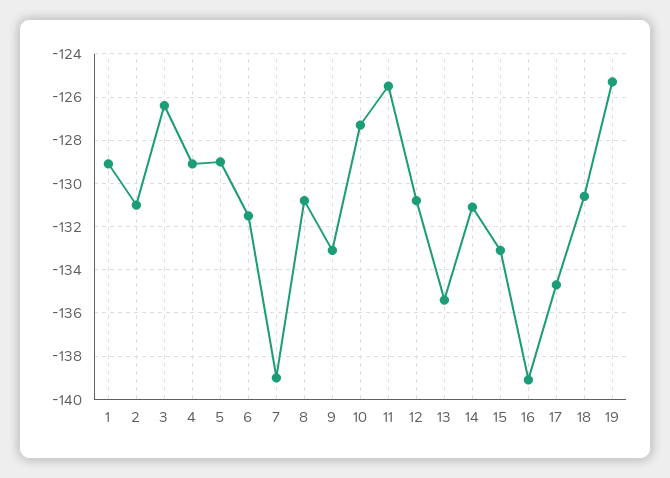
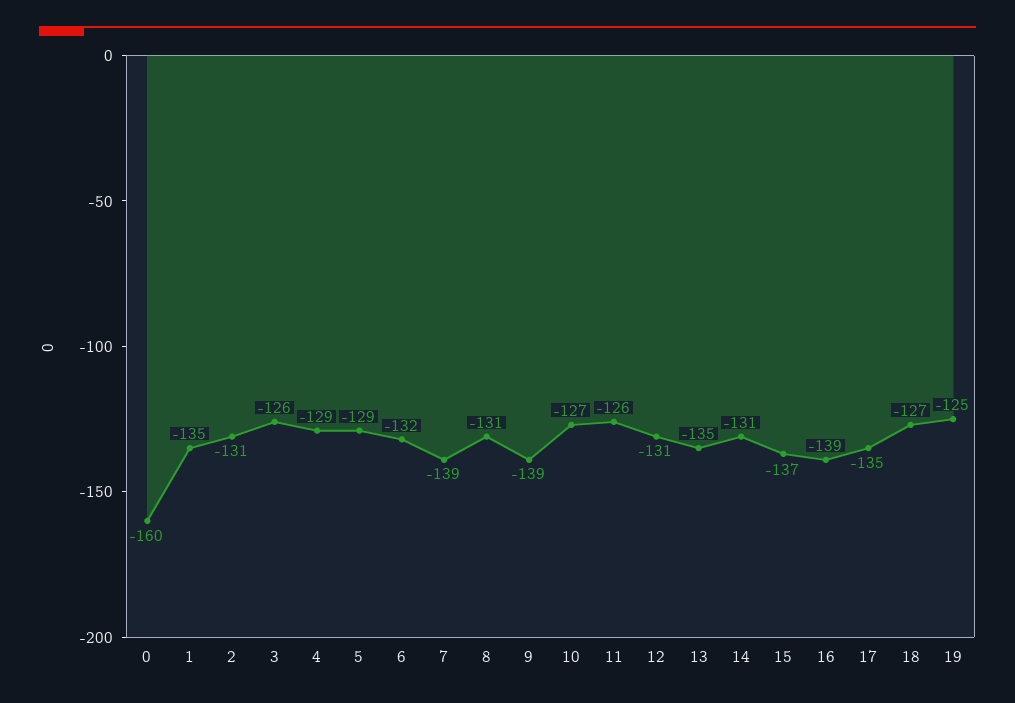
1: -129 -> -135
9: -133 -> -139
15: -133 -> -137
18: -130.5 -> -127
0: none -> -160

